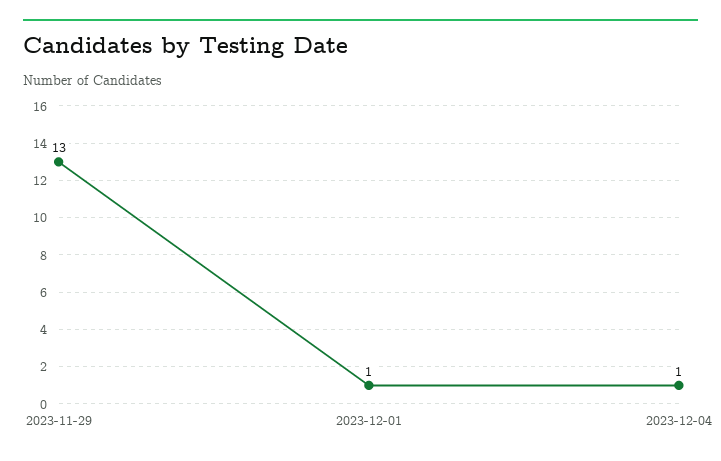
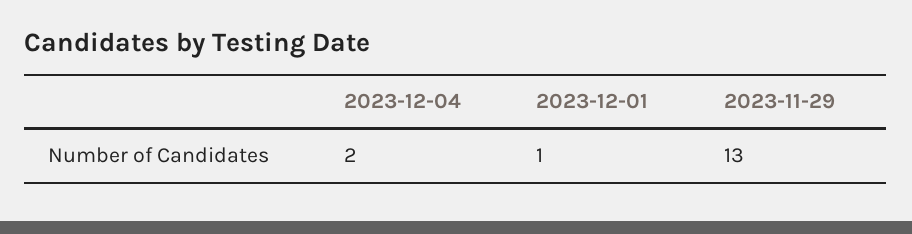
2023-12-04: 1 -> 2

